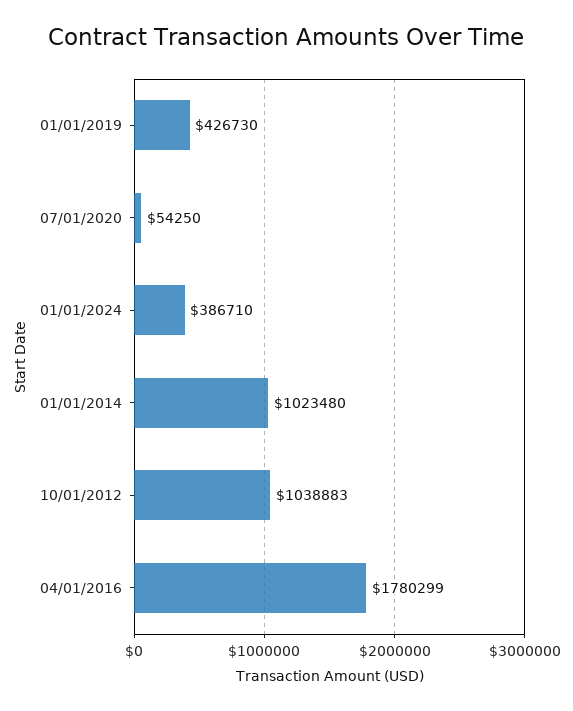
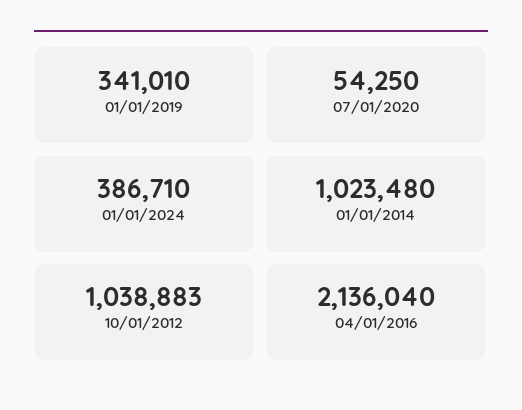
01/01/2019: 426730 -> 341010
04/01/2016: 1780299 -> 2136040

